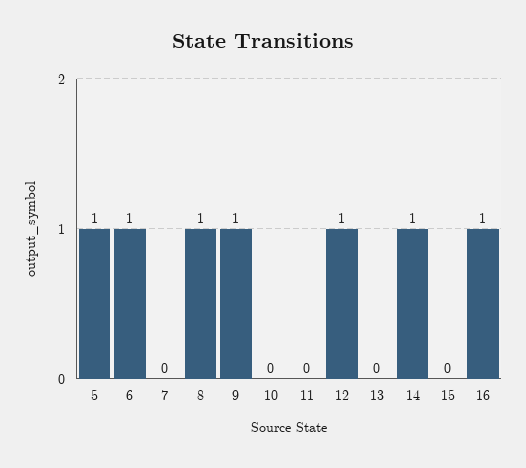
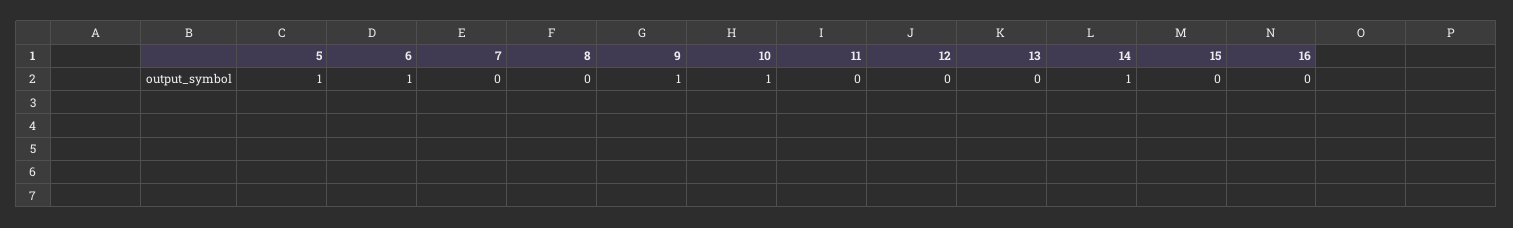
8: 1 -> 0
10: 0 -> 1
12: 1 -> 0
16: 1 -> 0

